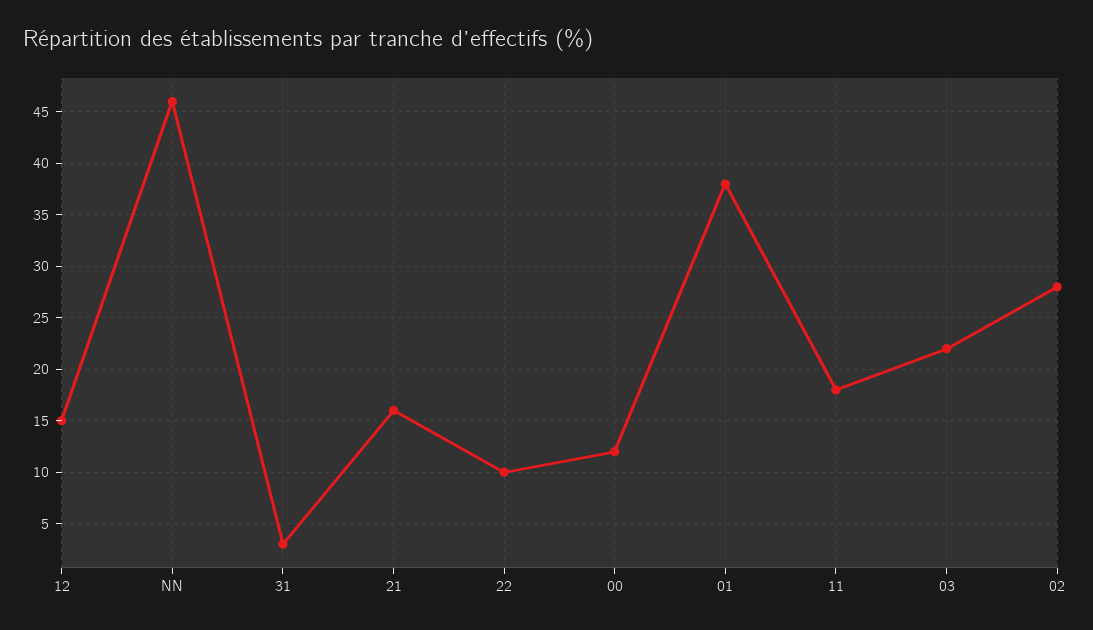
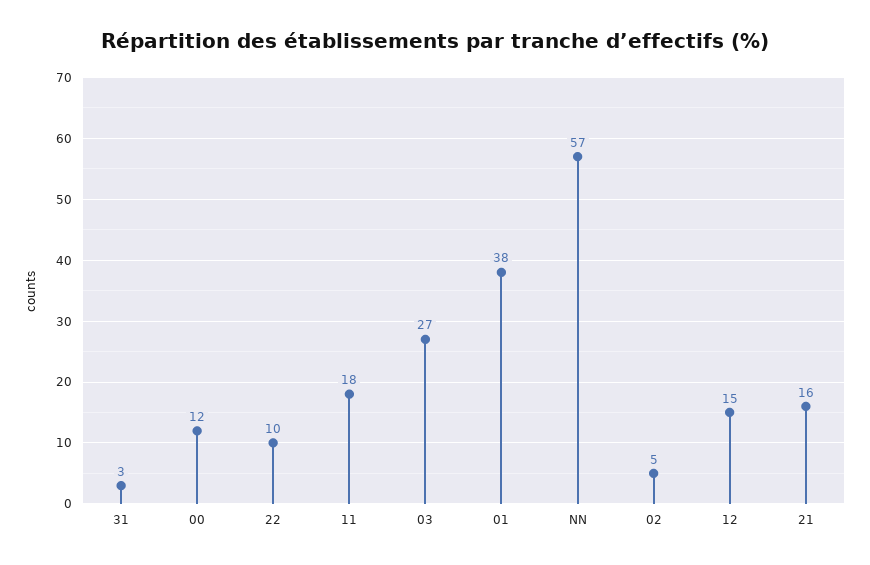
NN: 46 -> 57
03: 22 -> 27
02: 28 -> 5

